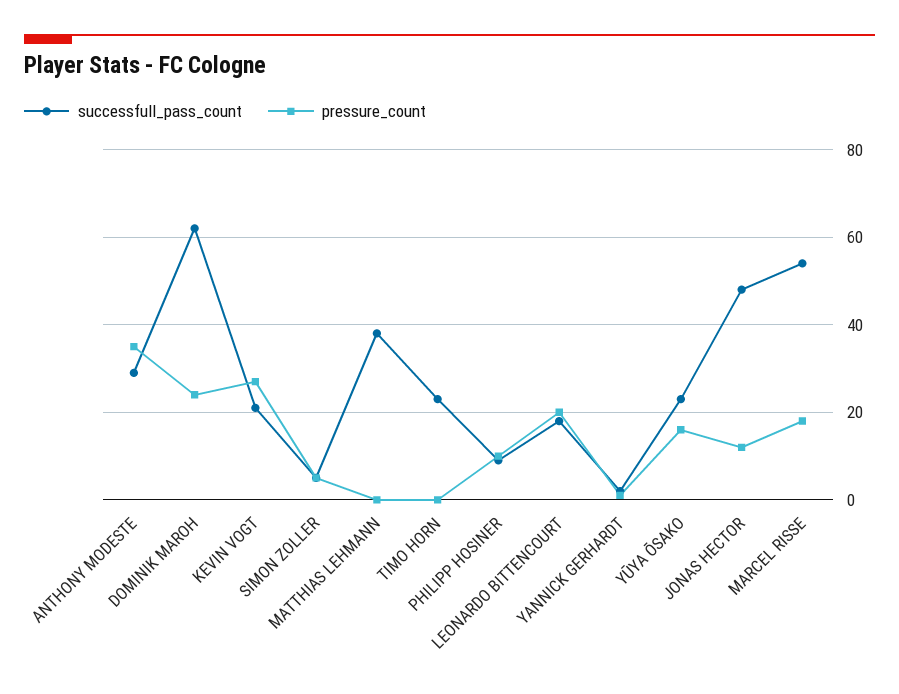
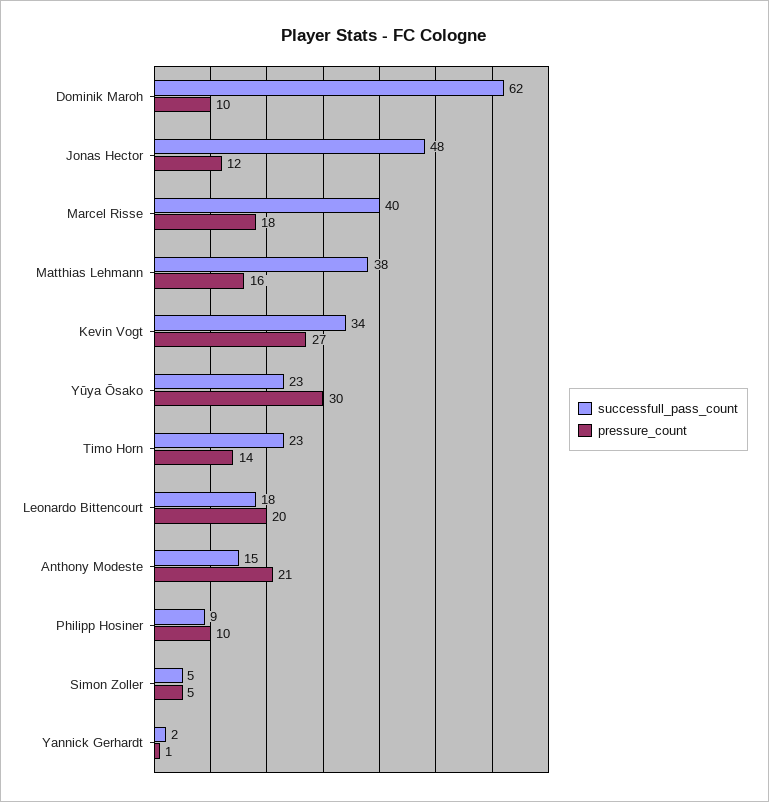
successfull_pass_count, ANTHONY MODESTE: 30 -> 15
pressure_count, ANTHONY MODESTE: 35 -> 21
pressure_count, DOMINIK MAROH: 25 -> 10
successfull_pass_count, KEVIN VOGT: 20 -> 34
pressure_count, MATTHIAS LEHMANN: 0 -> 16
pressure_count, TIMO HORN: 0 -> 14
pressure_count, YŪYA ŌSAKO: 15 -> 30
successfull_pass_count, MARCEL RISSE: 55 -> 40

